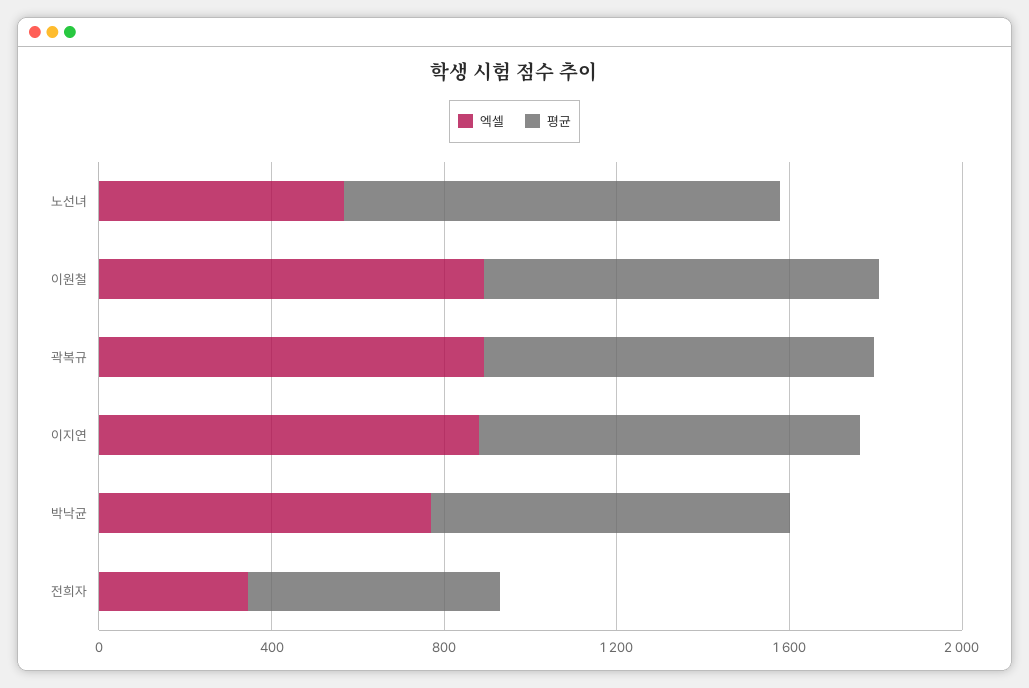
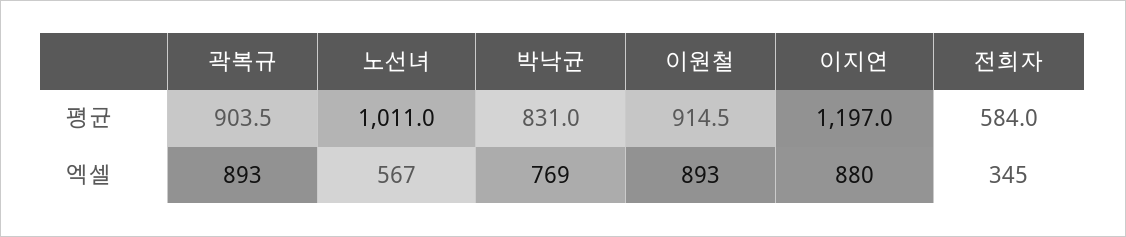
평균, 이지연: 900 -> 1197

